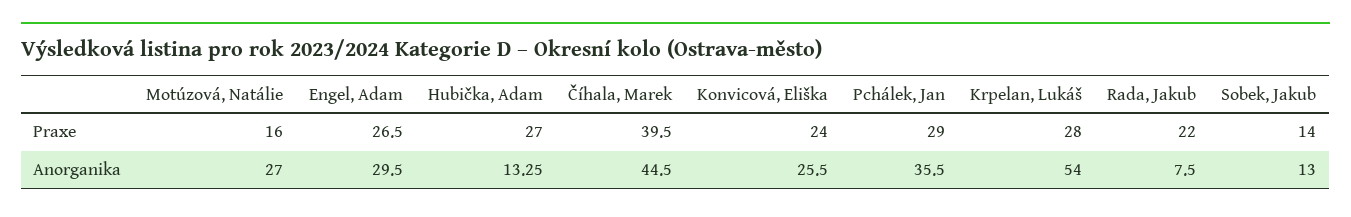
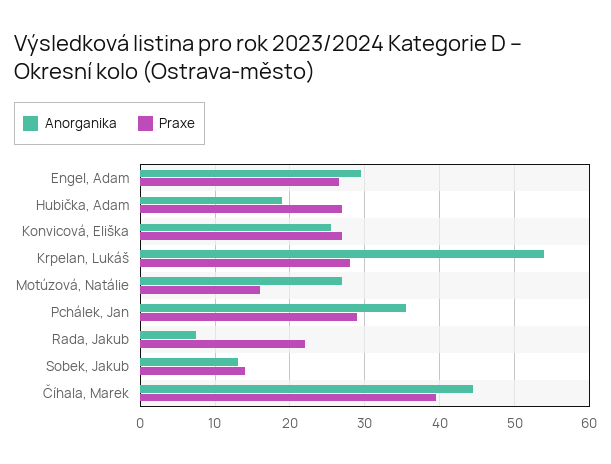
Praxe, Konvicová, Eliška: 24 -> 27
Anorganika, Hubička, Adam: 13.25 -> 19

